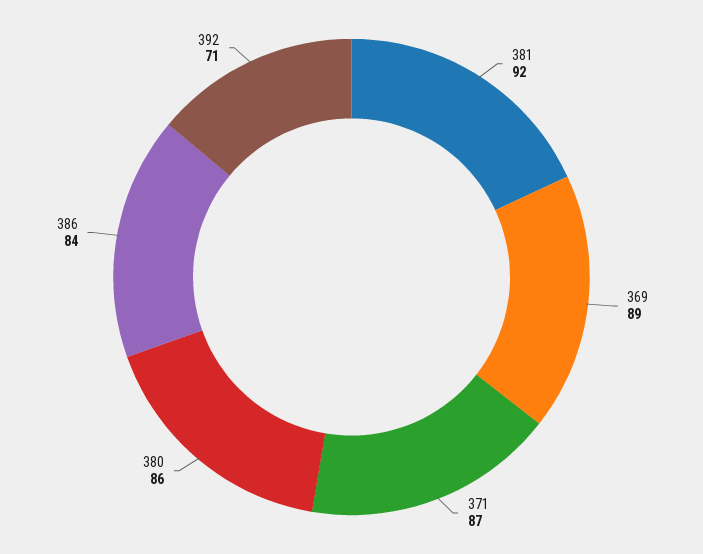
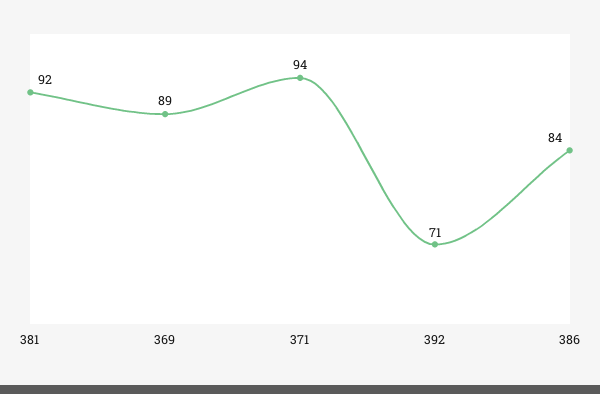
371: 87 -> 94
380: 86 -> none

